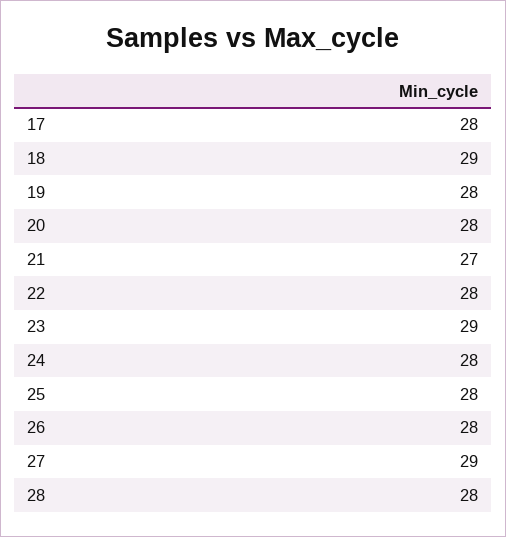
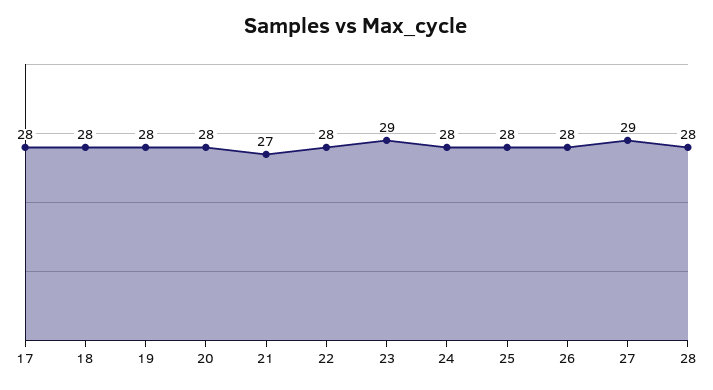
18: 29 -> 28

